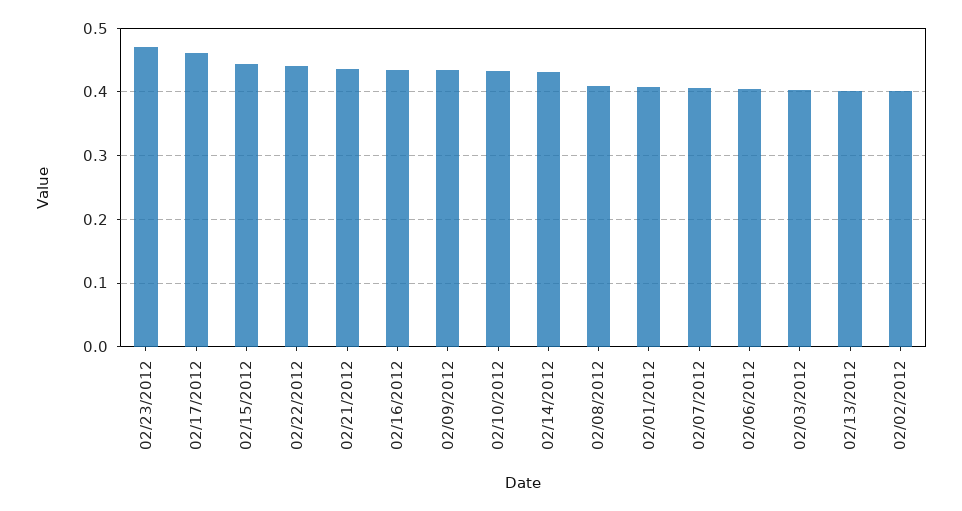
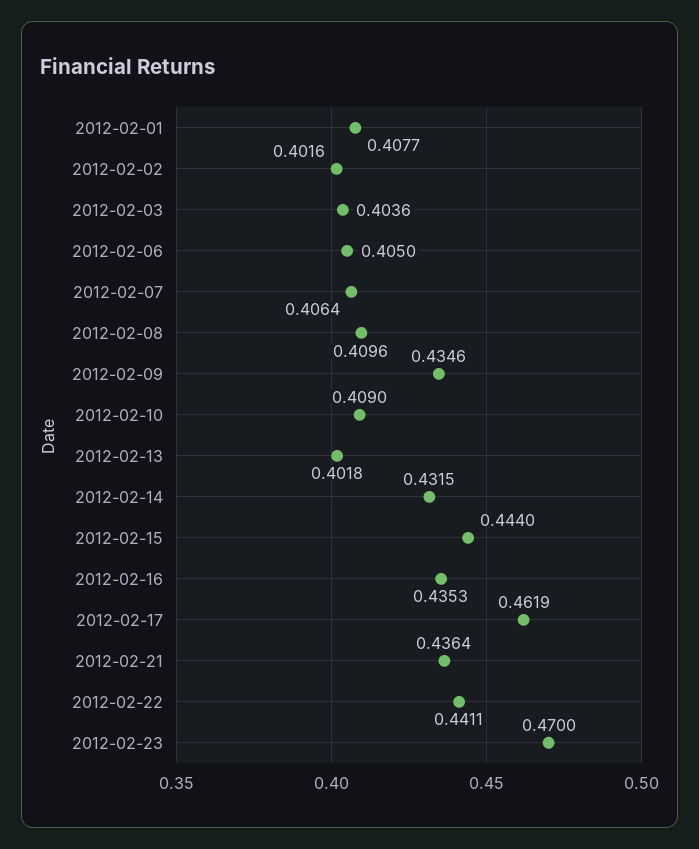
02/10/2012: 0.43 -> 0.409

